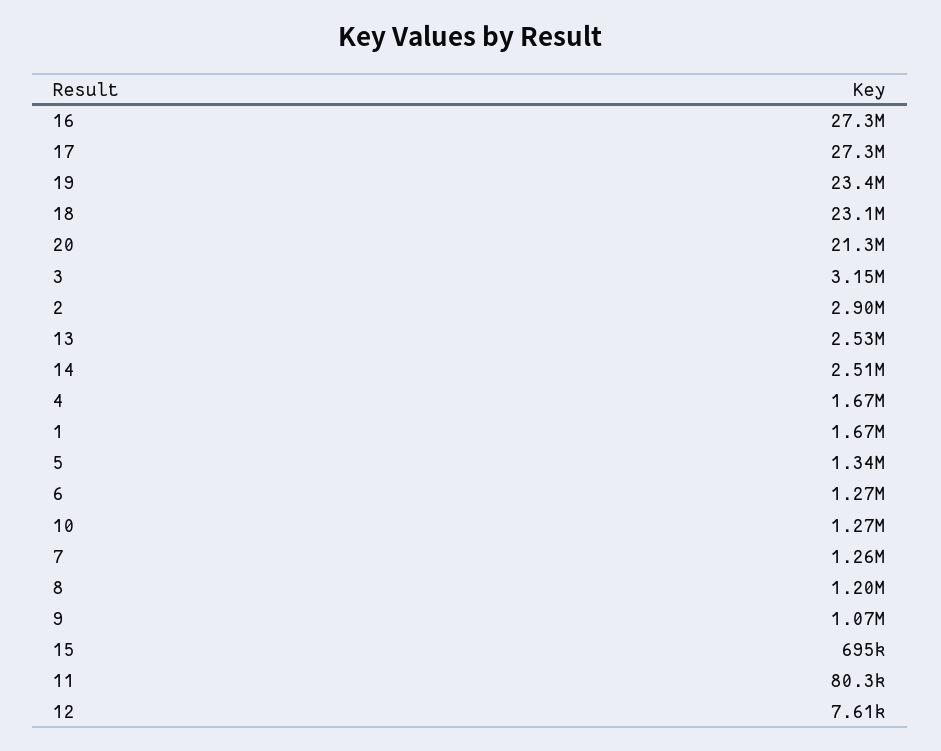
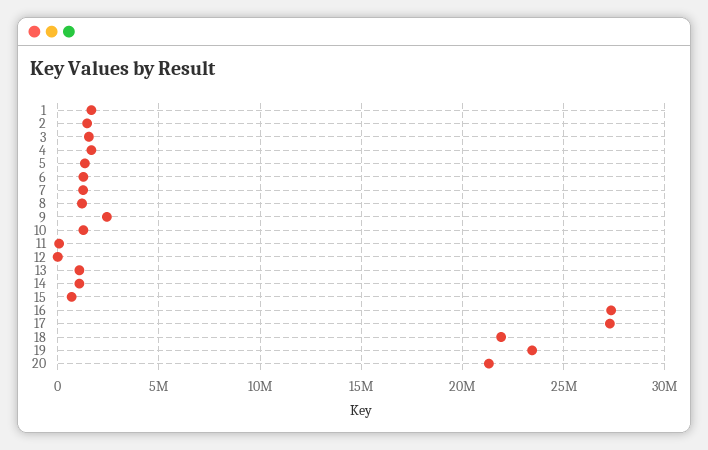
18: 23100000 -> 22000000
3: 3150000 -> 1500000
2: 2900000 -> 1500000
13: 2530000 -> 1000000
14: 2510000 -> 1000000
9: 1070000 -> 2500000

